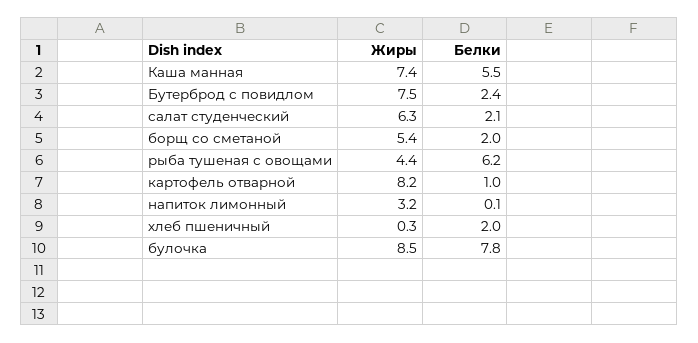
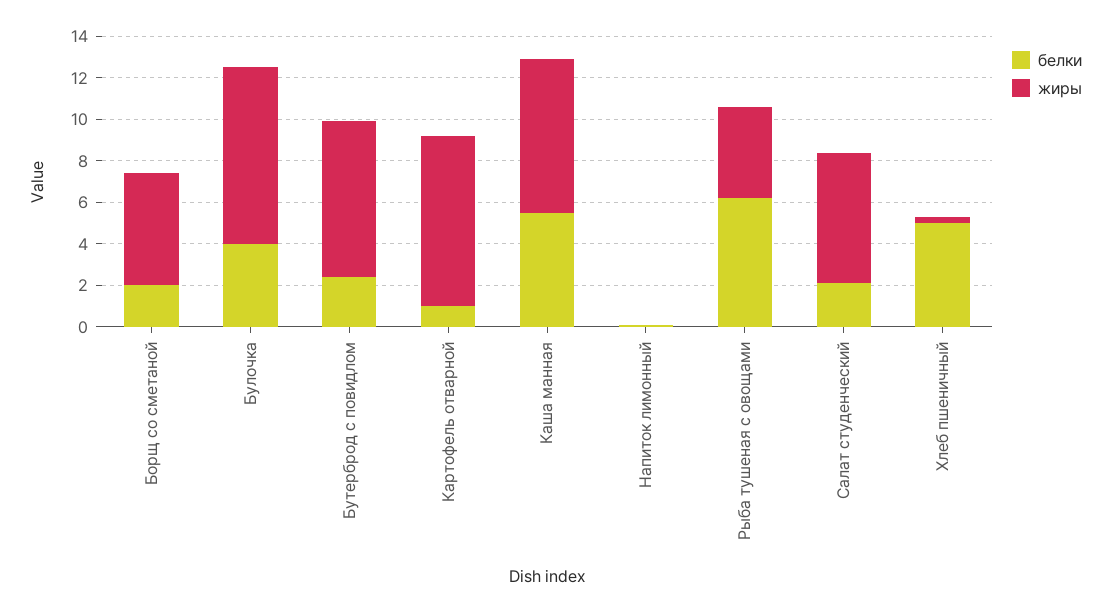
Жиры, напиток лимонный: 3.2 -> 0
Белки, хлеб пшеничный: 2 -> 5
Белки, булочка: 7.8 -> 4

